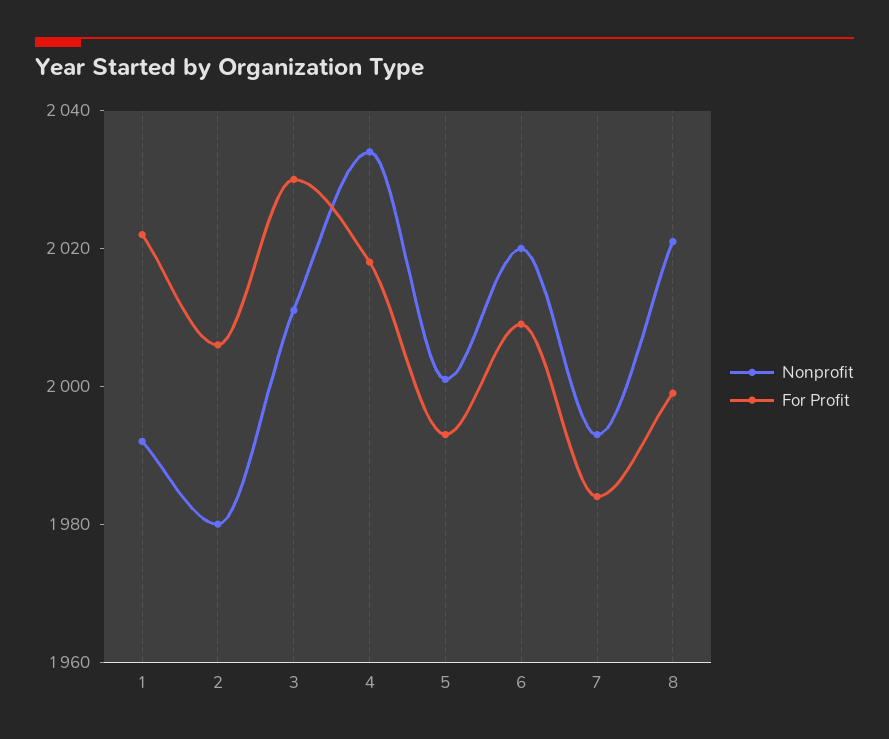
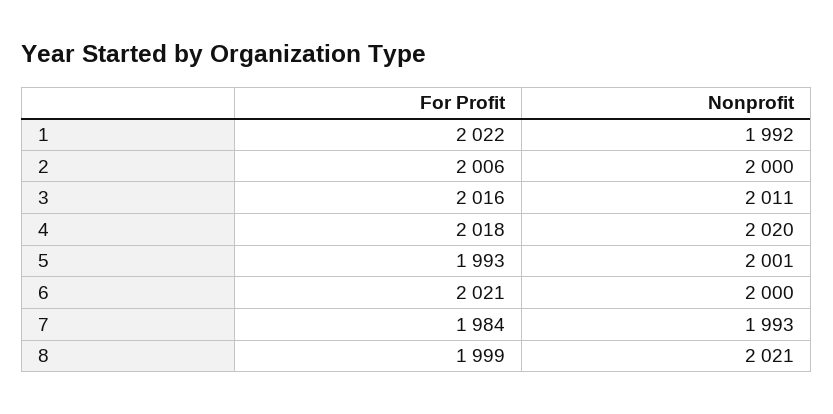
Nonprofit, 2: 1980 -> 2000
For Profit, 3: 2030 -> 2016
Nonprofit, 4: 2035 -> 2020
Nonprofit, 6: 2020 -> 2000
For Profit, 6: 2010 -> 2021

